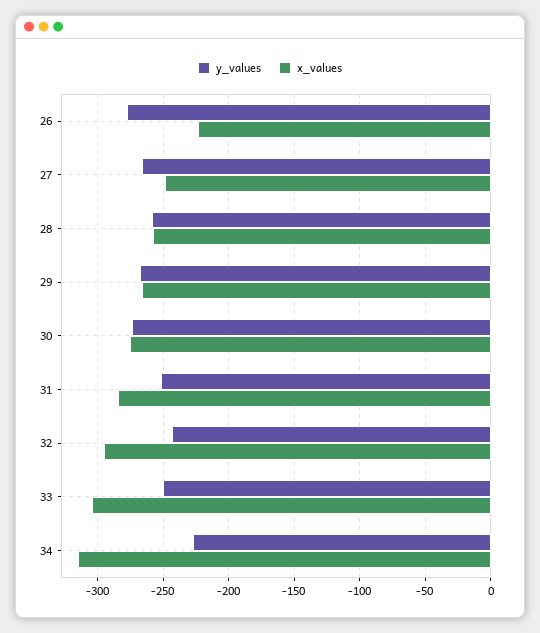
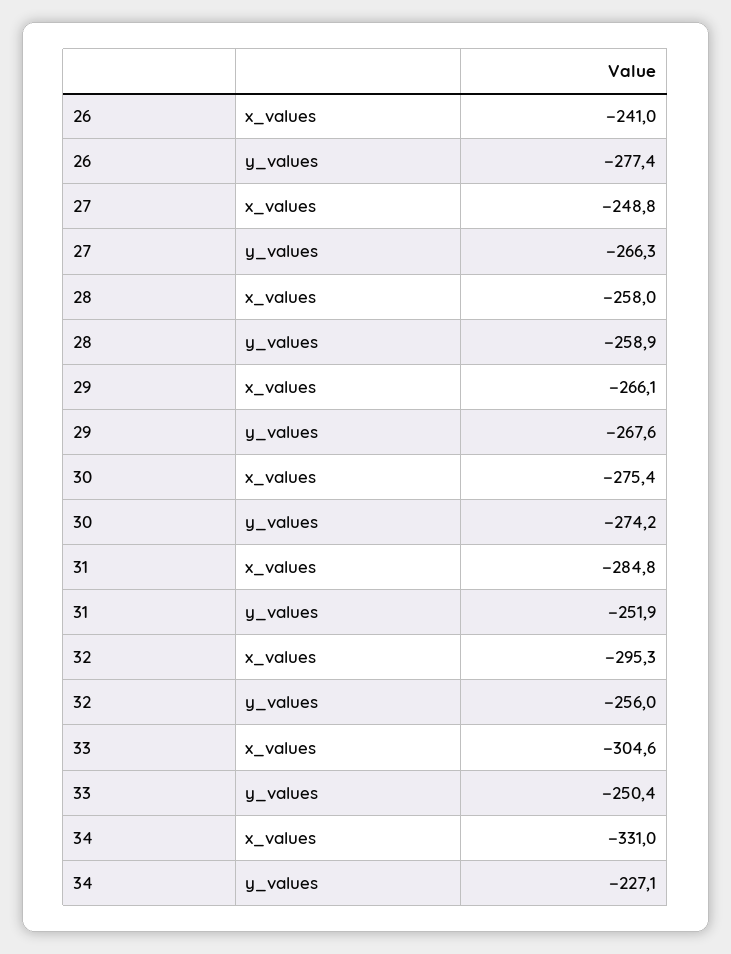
x_values, 26: -225 -> -241
y_values, 32: -245 -> -256
x_values, 34: -315 -> -331

